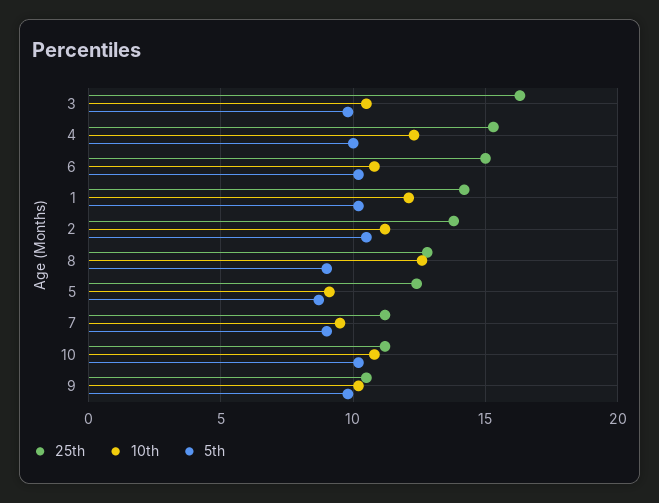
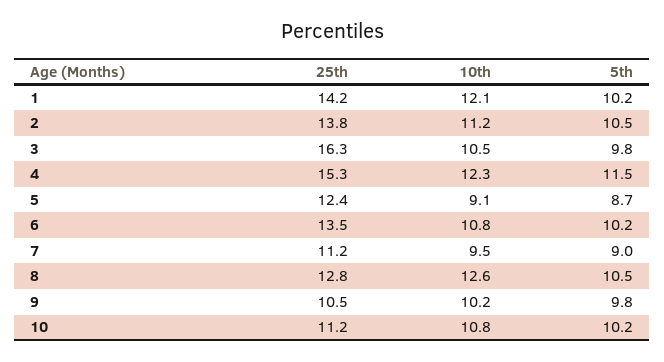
5th, 4: 10 -> 11.5
25th, 6: 15 -> 13.5
5th, 8: 9 -> 10.5

